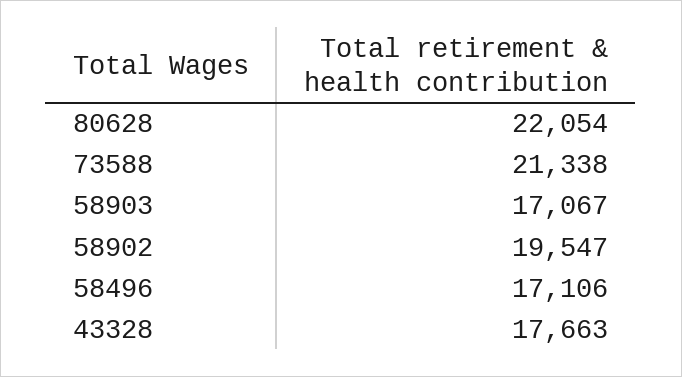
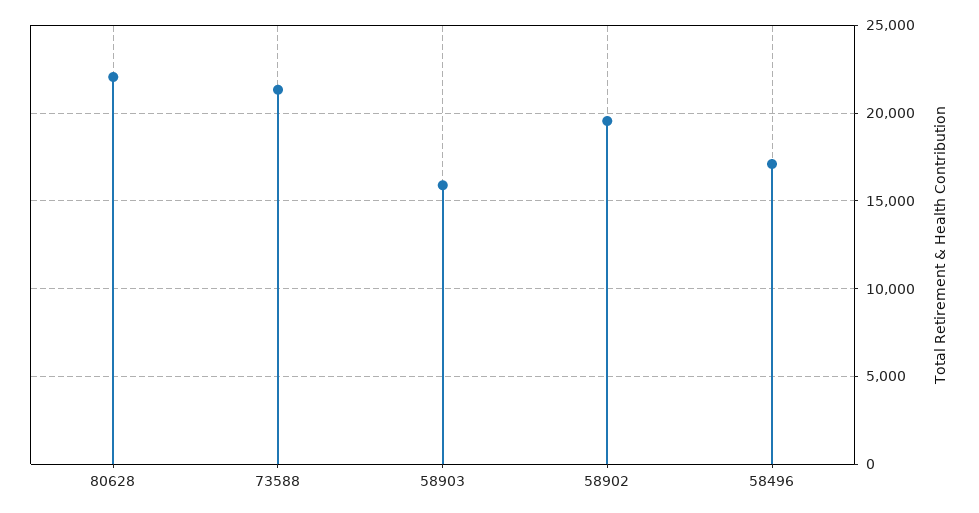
58903: 17067 -> 16000
43328: 17663 -> none

